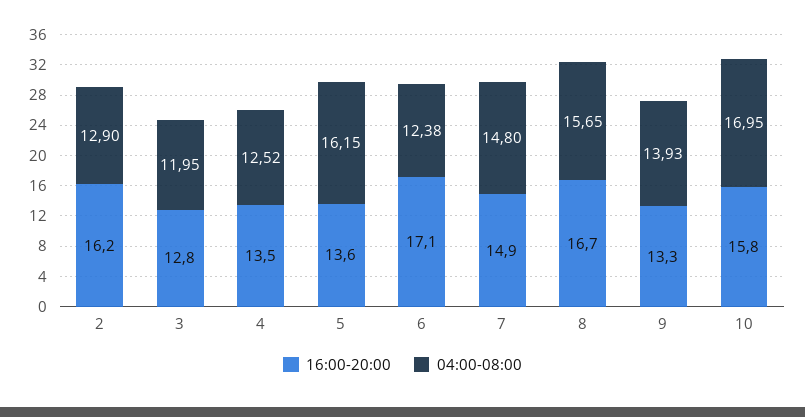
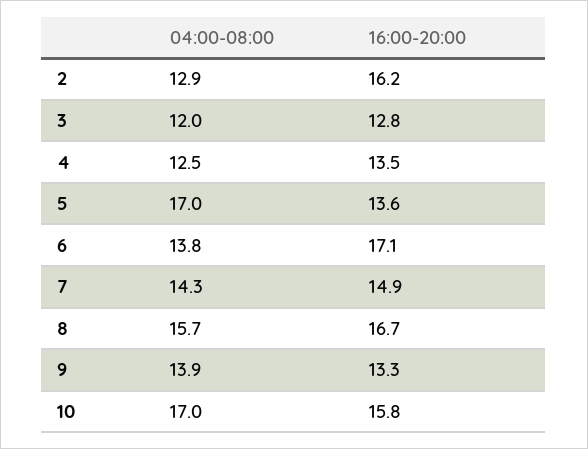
04:00-08:00, 5: 16.15 -> 17
04:00-08:00, 6: 12.38 -> 13.8
04:00-08:00, 7: 14.8 -> 14.3

